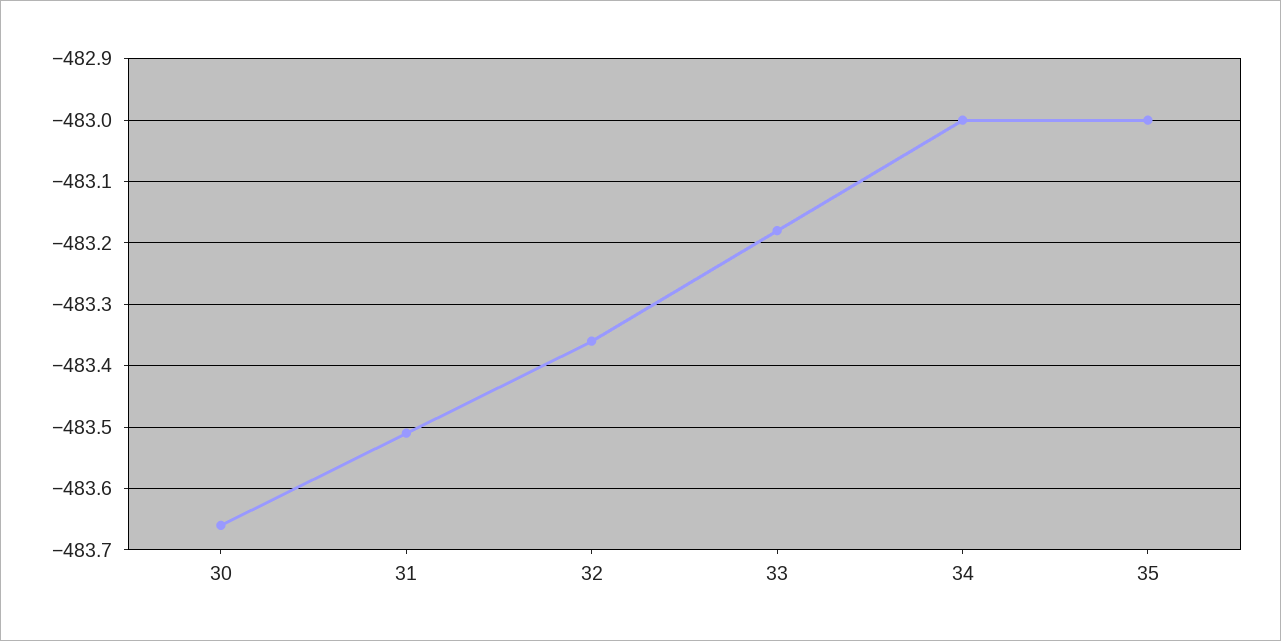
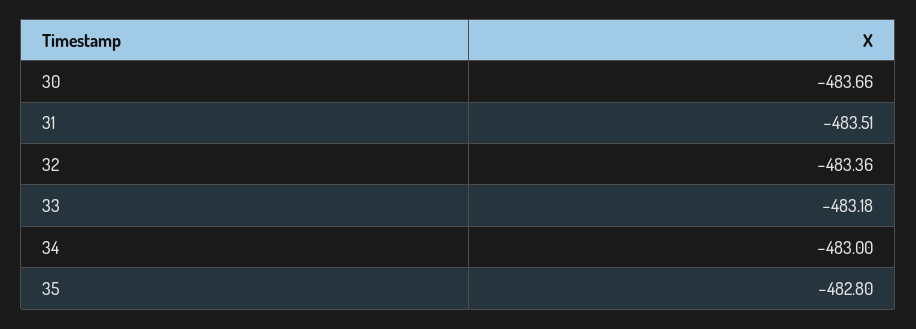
35: -483 -> -482.8

